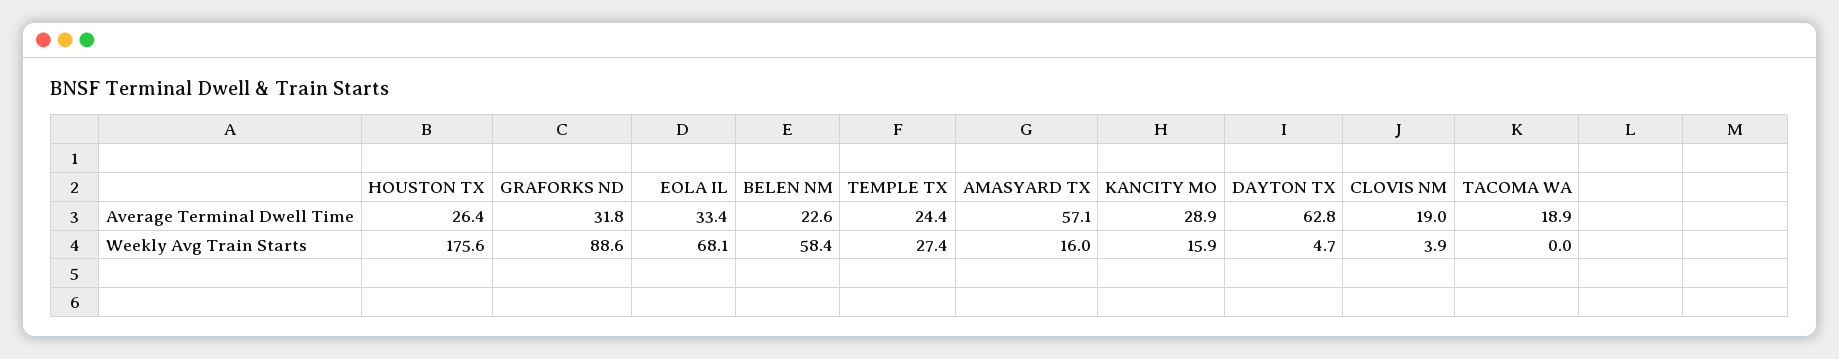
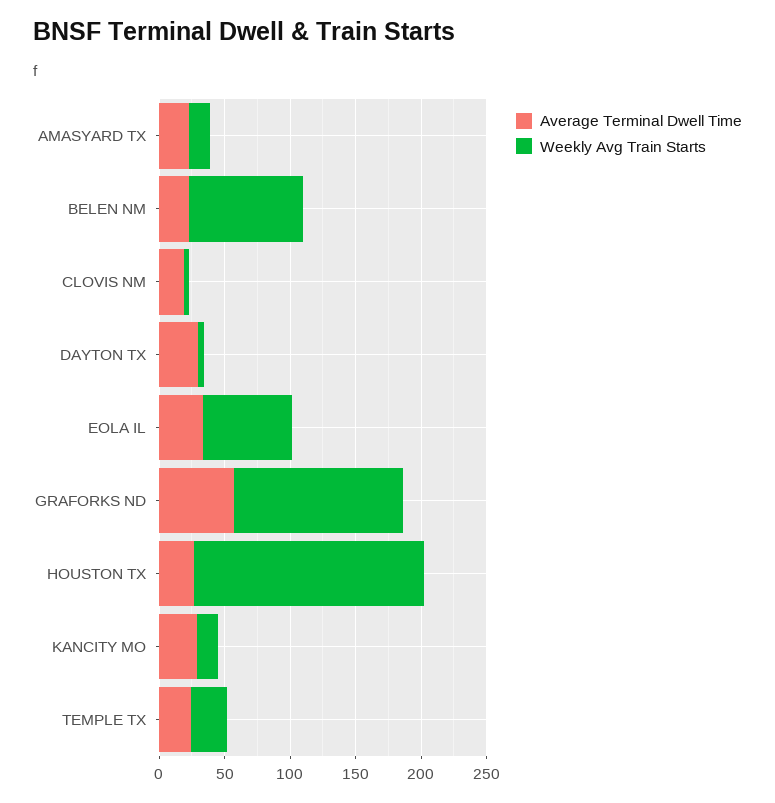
Average Terminal Dwell Time, GRAFORKS ND: 31.8 -> 60
Average Terminal Dwell Time, AMASYARD TX: 57.1 -> 20
Average Terminal Dwell Time, DAYTON TX: 62.8 -> 30
Average Terminal Dwell Time, TACOMA WA: 18.9 -> none
Weekly Avg Train Starts, GRAFORKS ND: 88.6 -> 130
Weekly Avg Train Starts, BELEN NM: 58.4 -> 90
Weekly Avg Train Starts, TACOMA WA: 0 -> none

